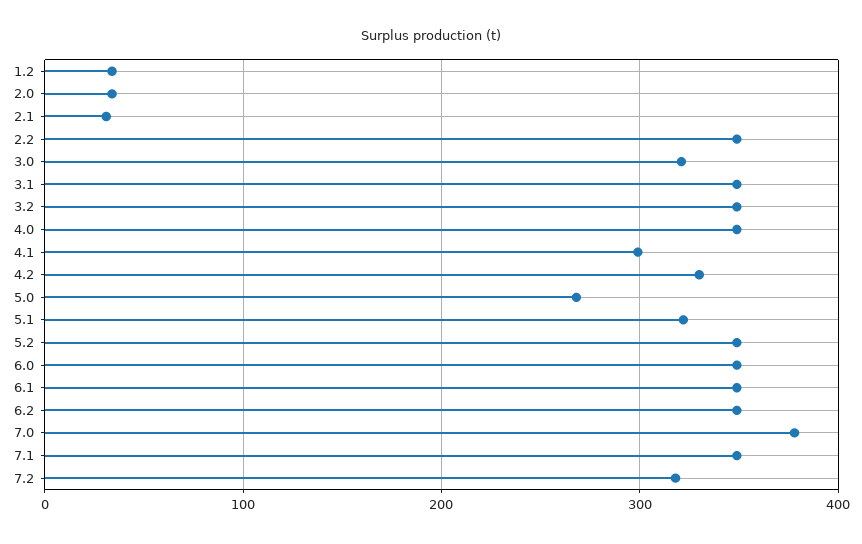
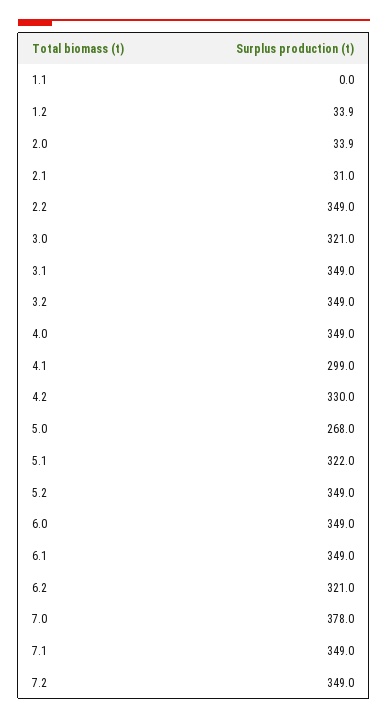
6.2: 350 -> 321
7.2: 320 -> 349
1.1: none -> 0

